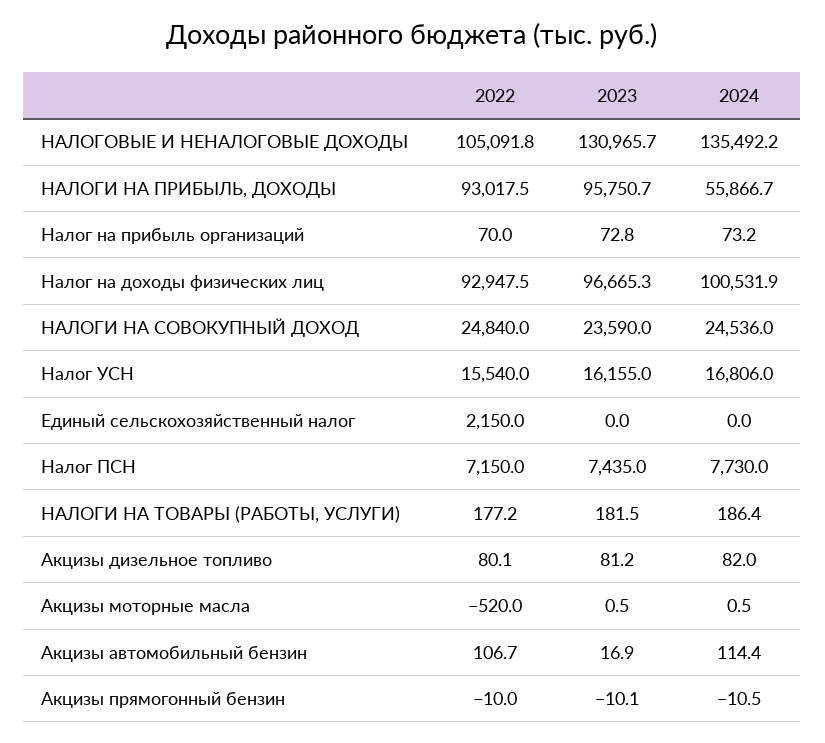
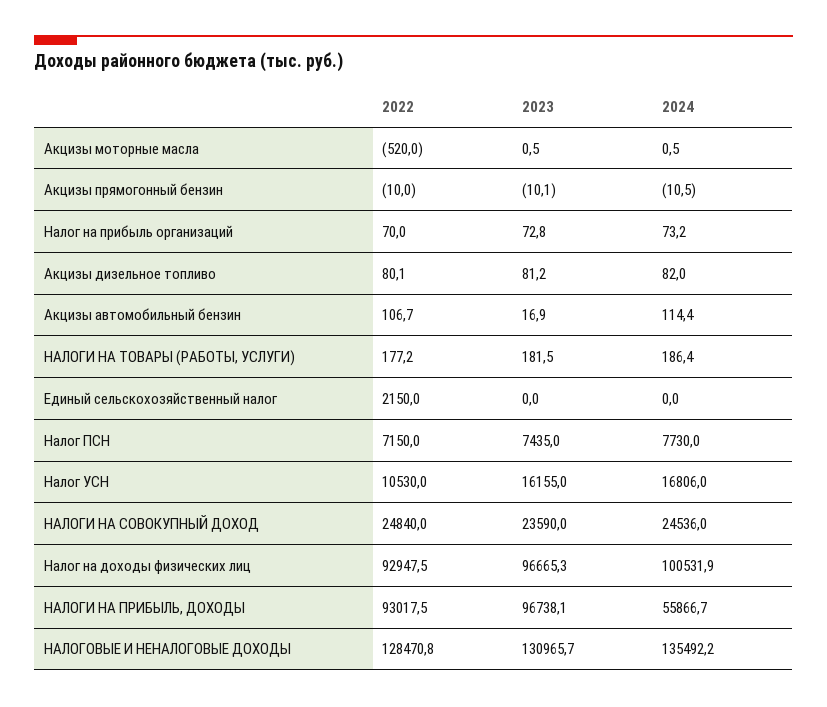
2022, НАЛОГОВЫЕ И НЕНАЛОГОВЫЕ ДОХОДЫ: 105091.8 -> 128470.8
2023, НАЛОГИ НА ПРИБЫЛЬ, ДОХОДЫ: 95750.7 -> 96738.1
2022, Налог УСН: 15540 -> 10530

